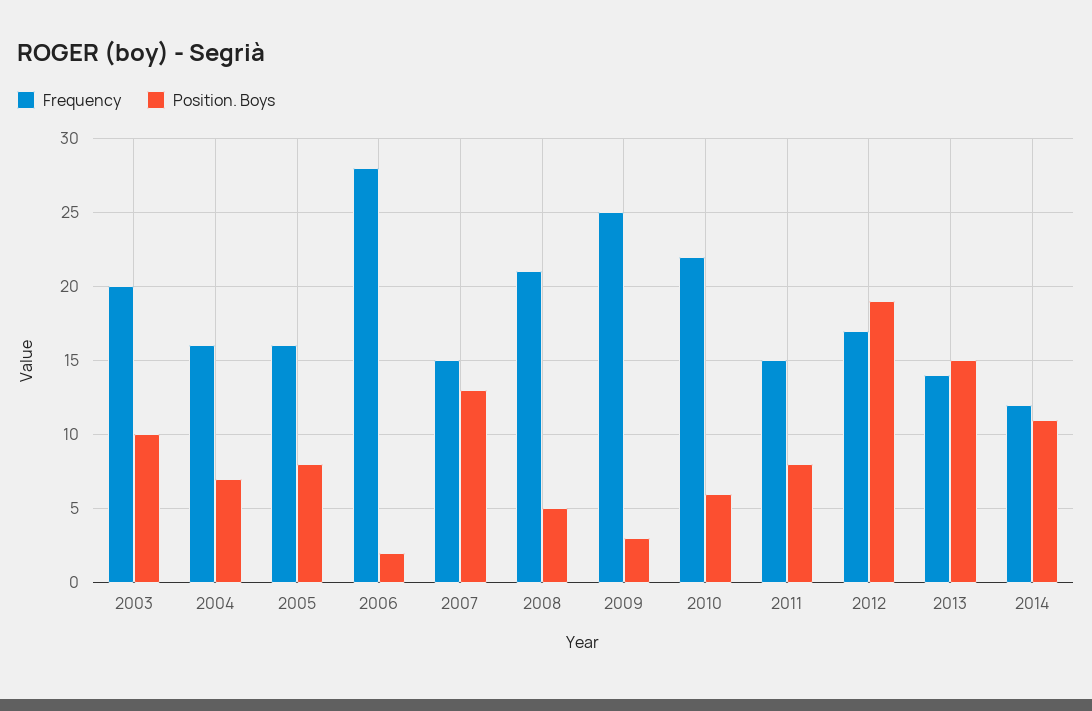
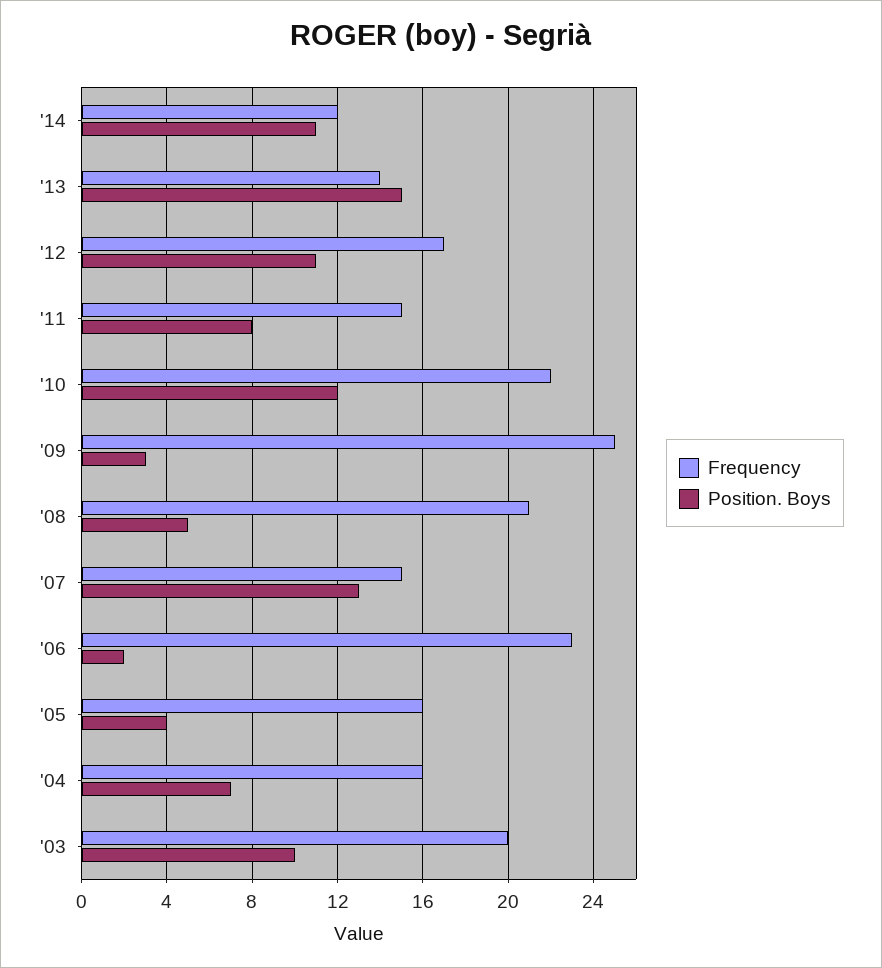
Position. Boys, 2005: 8 -> 4
Frequency, 2006: 28 -> 23
Position. Boys, 2010: 6 -> 12
Position. Boys, 2012: 19 -> 11

